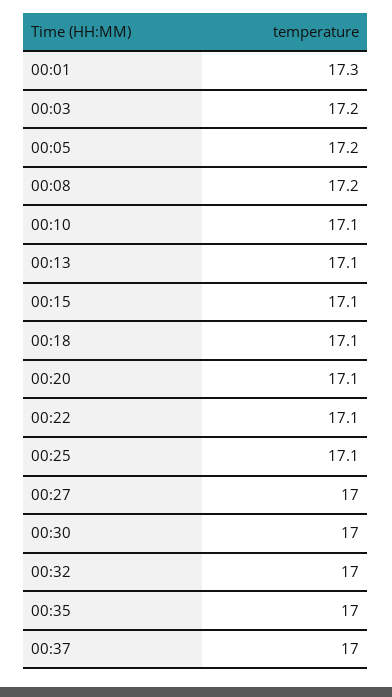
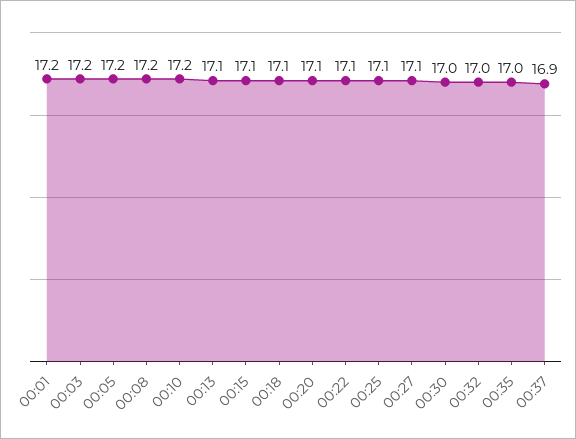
00:01: 17.3 -> 17.2
00:10: 17.1 -> 17.2
00:27: 17 -> 17.1
00:37: 17 -> 16.9

